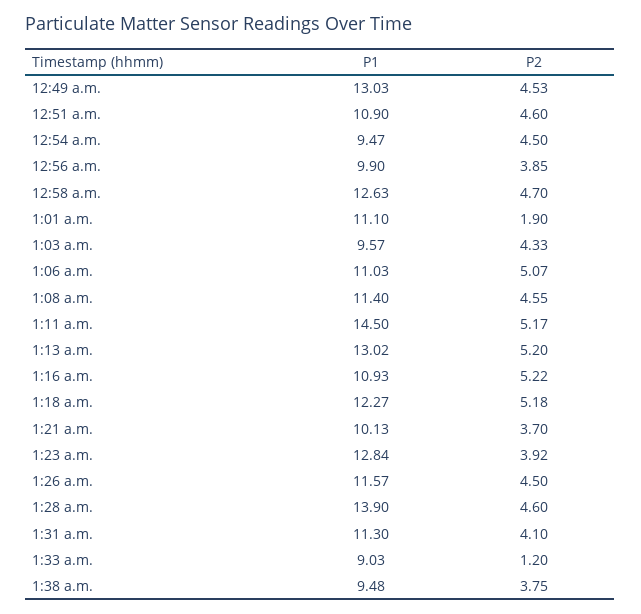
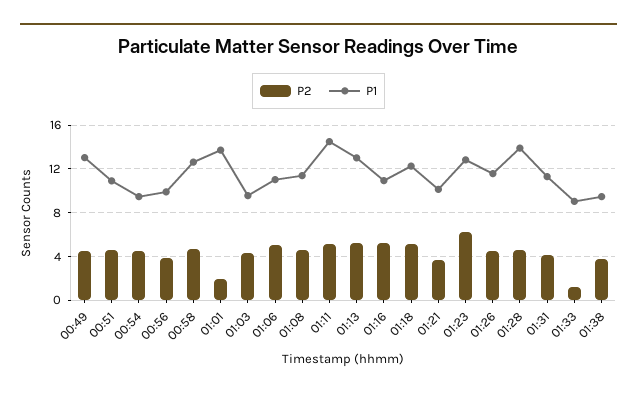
P1, 1:01 a.m.: 11.1 -> 14
P2, 1:23 a.m.: 3.92 -> 6

